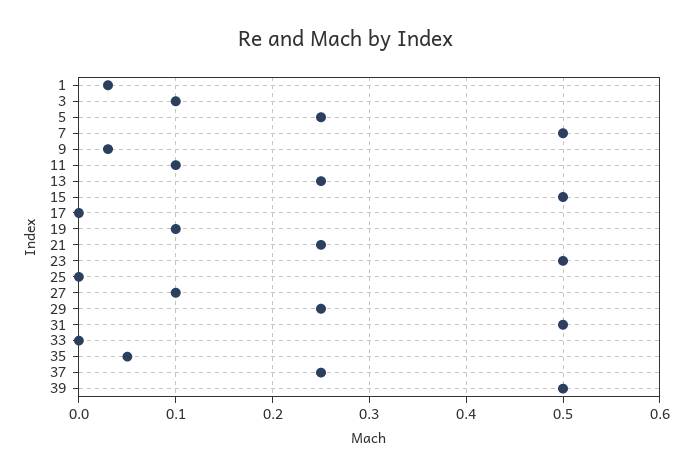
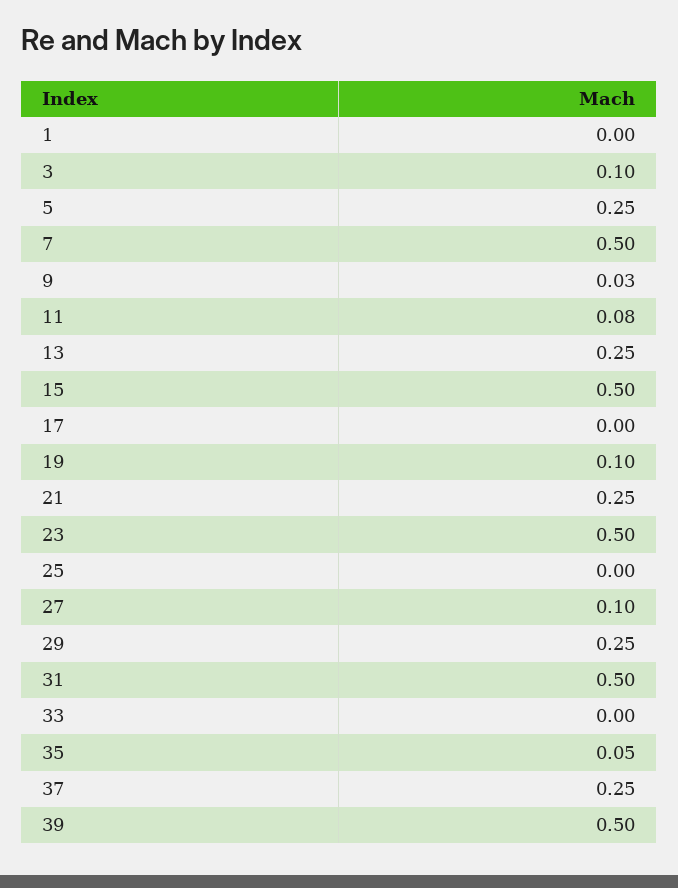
1: 0.03 -> 0
11: 0.1 -> 0.08

